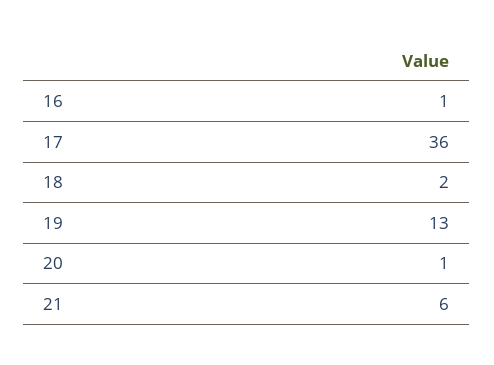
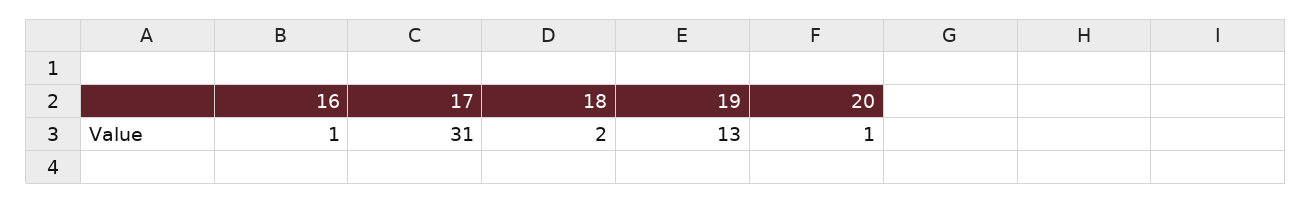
17: 36 -> 31
21: 6 -> none

